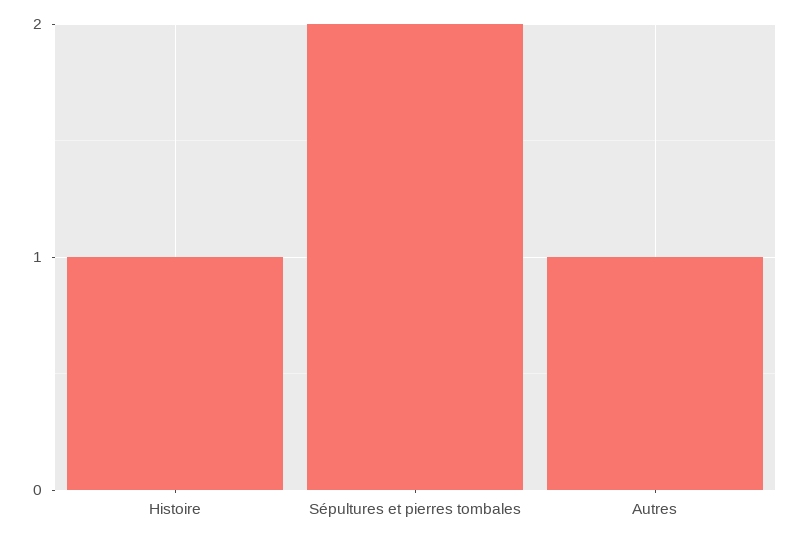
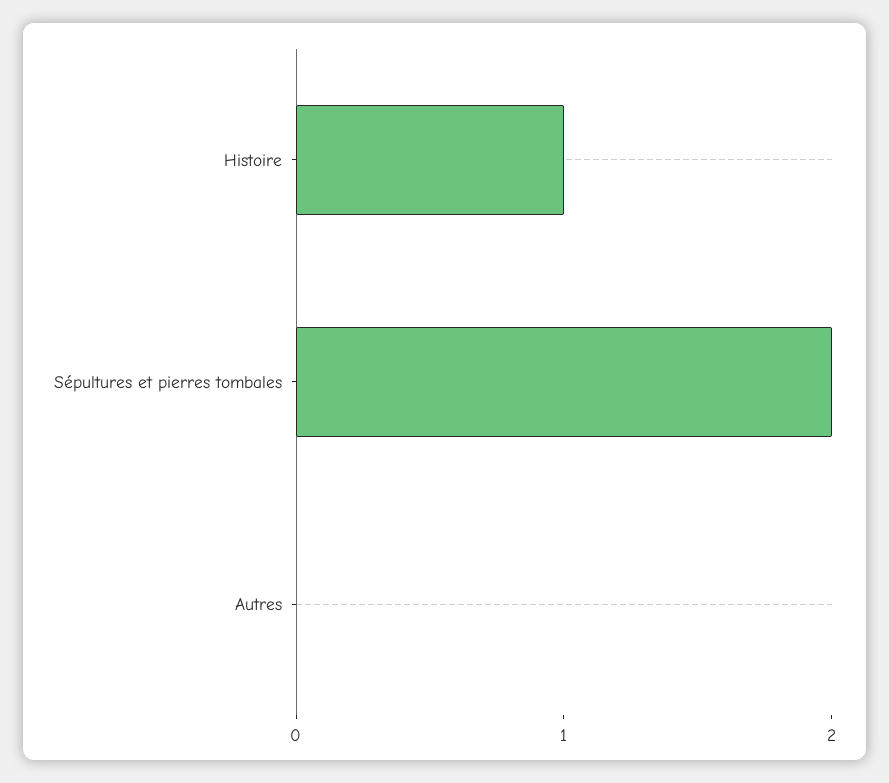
Autres: 1 -> 0

